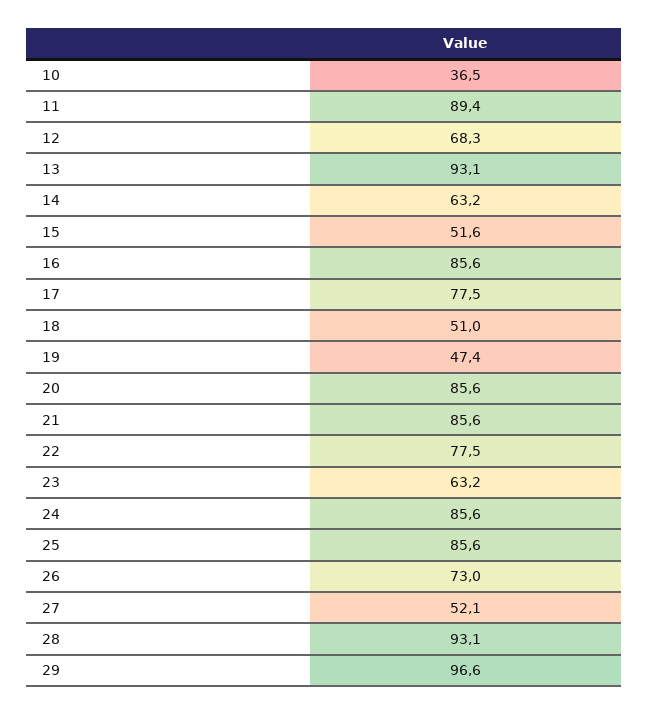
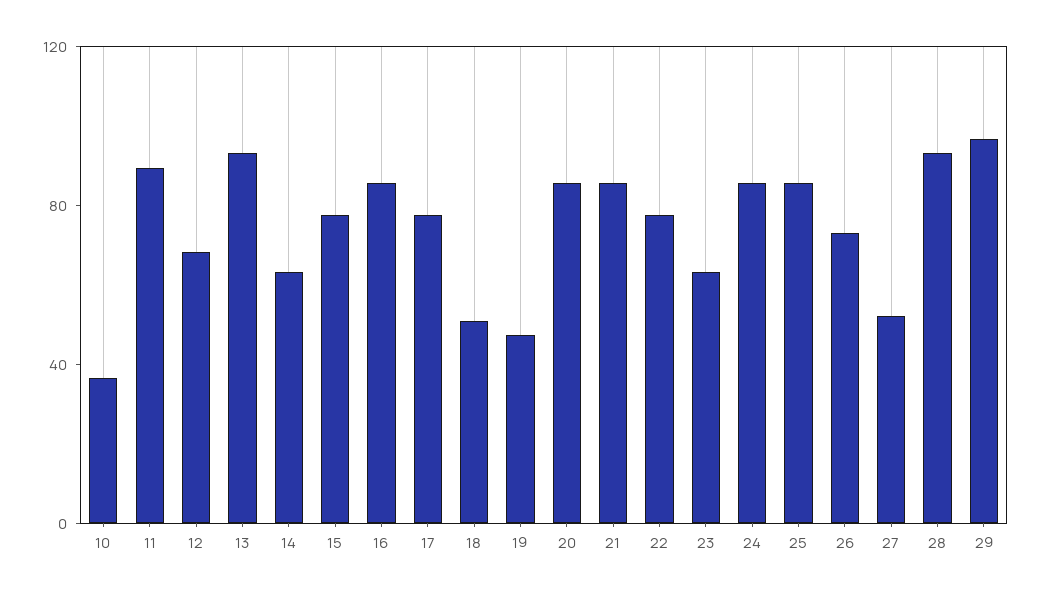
15: 51.6 -> 80

